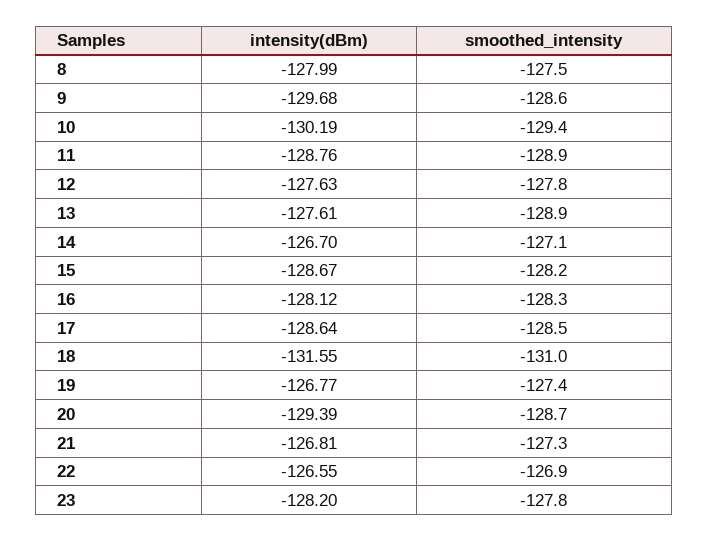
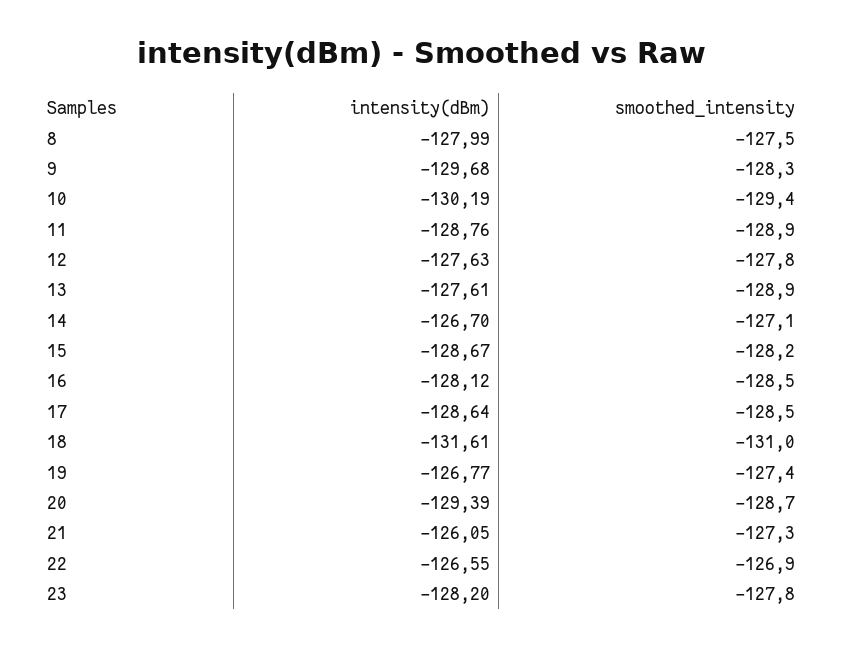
smoothed_intensity, 9: -128.6 -> -128.3
smoothed_intensity, 16: -128.3 -> -128.5
intensity(dBm), 18: -131.55 -> -131.61
intensity(dBm), 21: -126.81 -> -126.05

